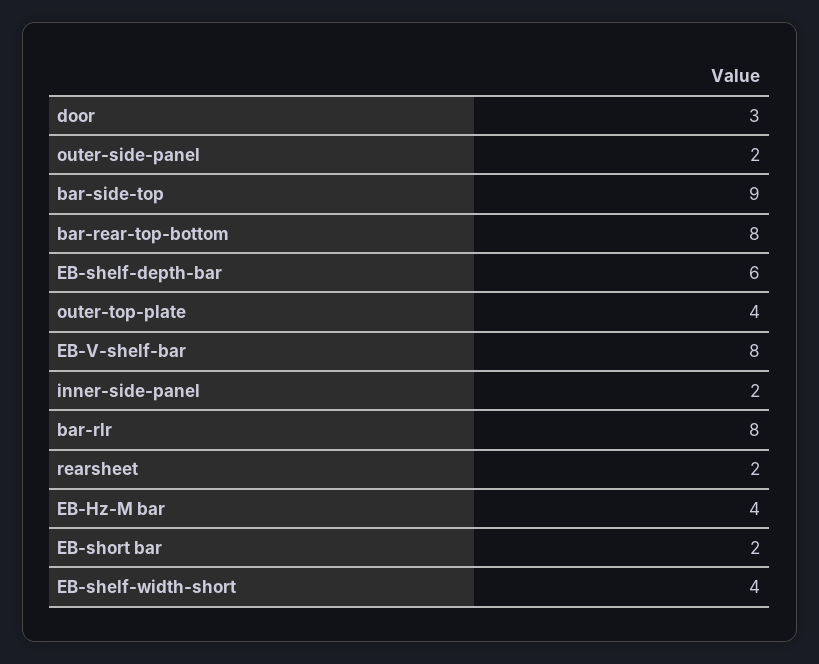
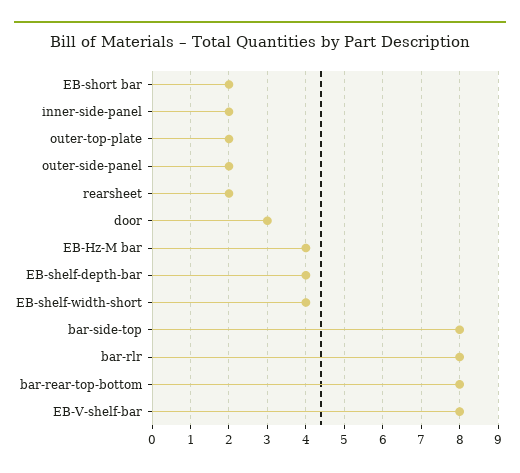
bar-side-top: 9 -> 8
EB-shelf-depth-bar: 6 -> 4
outer-top-plate: 4 -> 2

